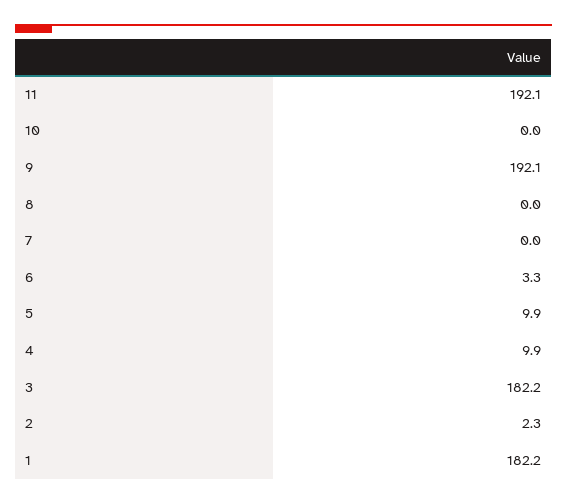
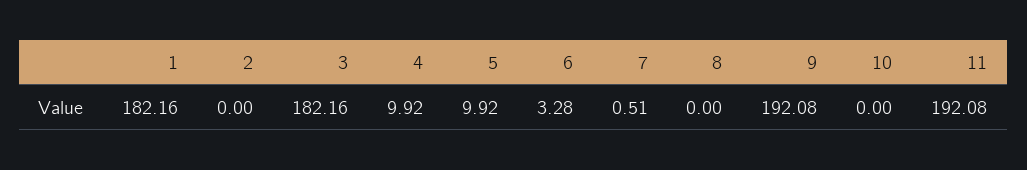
7: 0 -> 0.51
2: 2.3 -> 0

